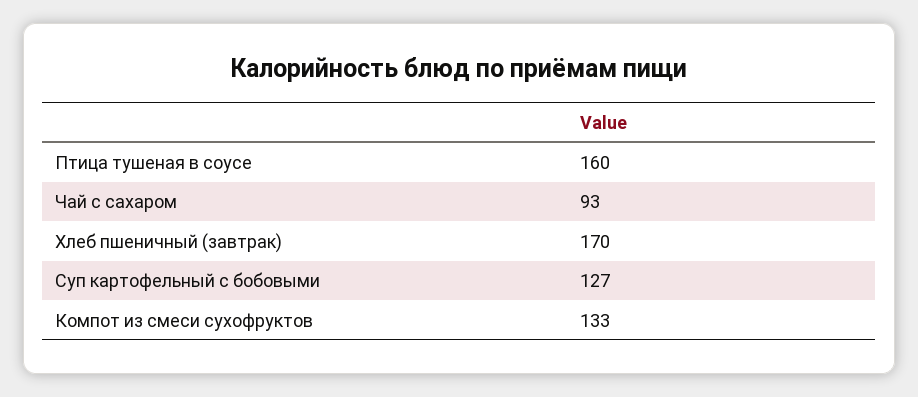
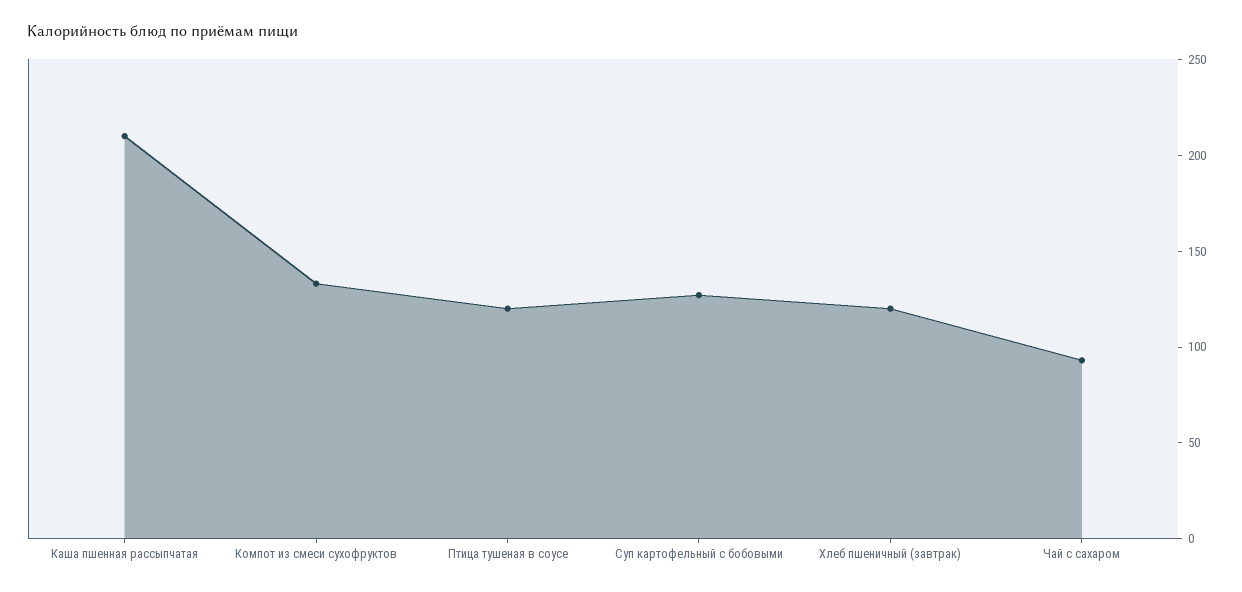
Птица тушеная в соусе: 160 -> 120
Хлеб пшеничный (завтрак): 170 -> 120
Каша пшенная рассыпчатая: none -> 210

